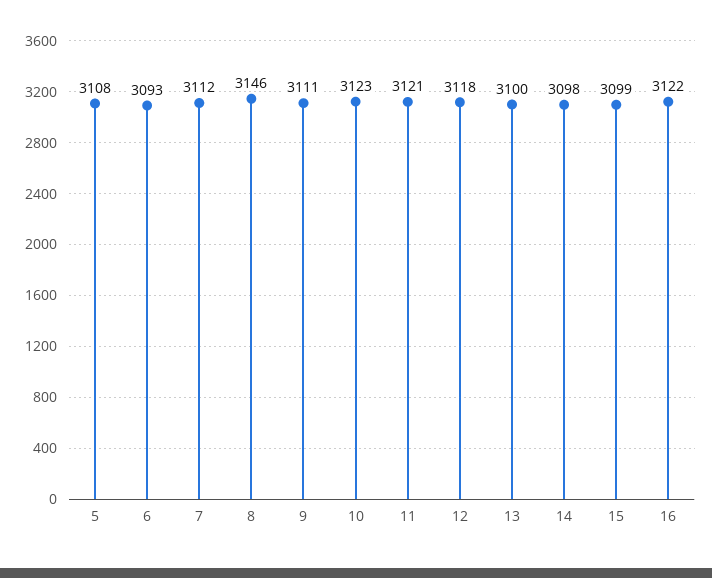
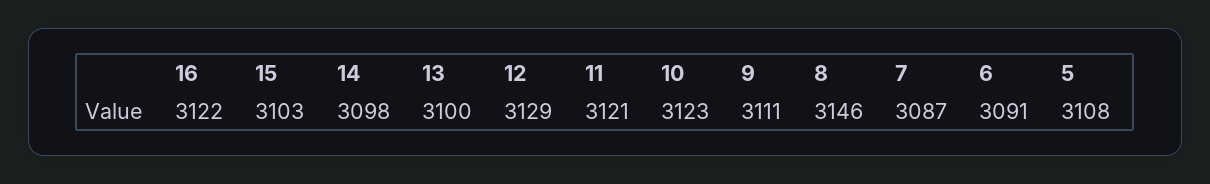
6: 3093 -> 3091
7: 3112 -> 3087
12: 3118 -> 3129
15: 3099 -> 3103

